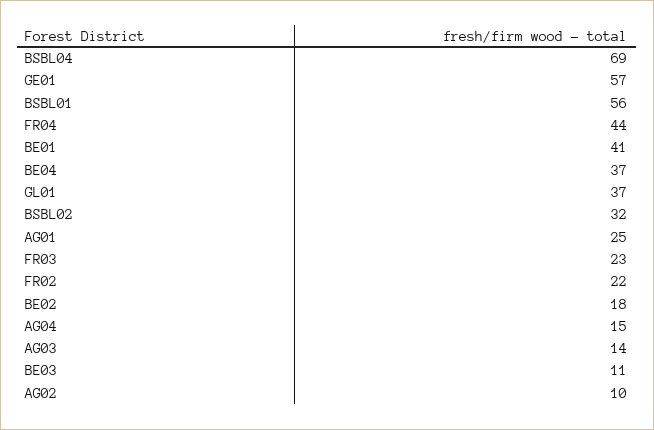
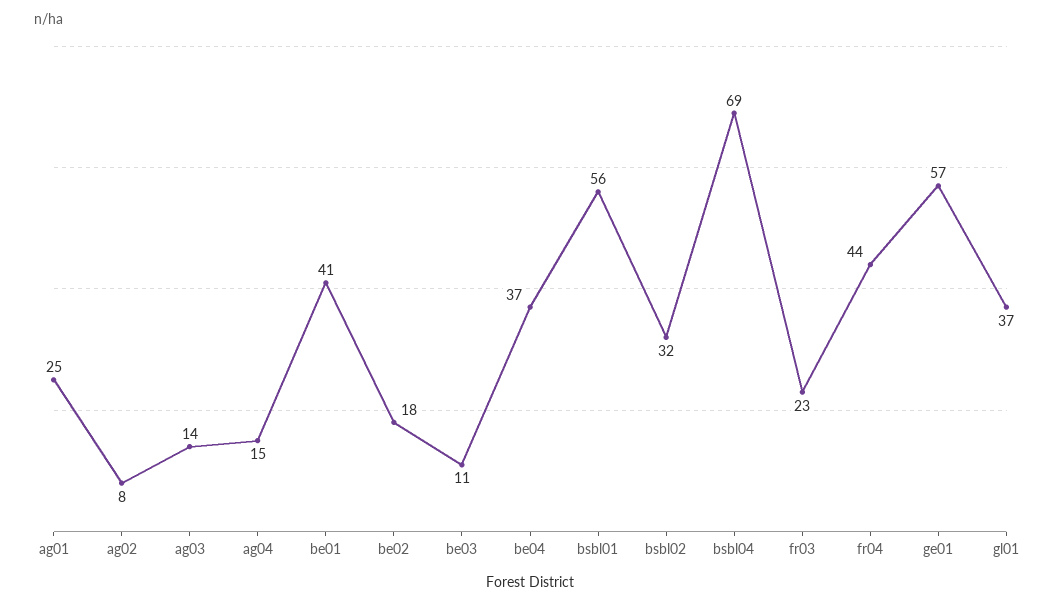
FR02: 22 -> none
AG02: 10 -> 8

